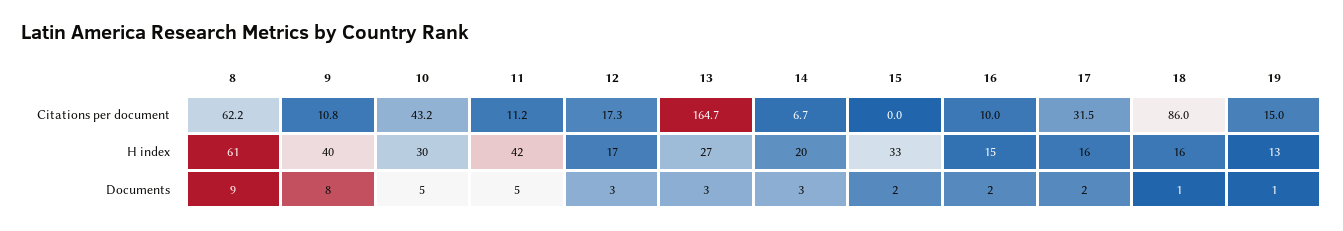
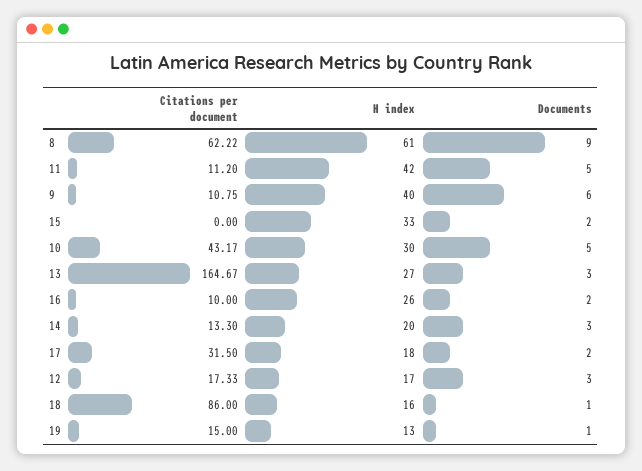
14, Citations per document: 6.7 -> 13.3
16, H index: 15 -> 26
17, H index: 16 -> 18
9, Documents: 8 -> 6

